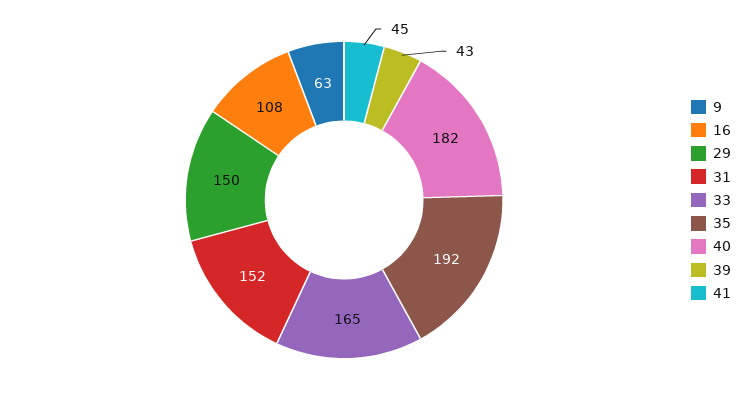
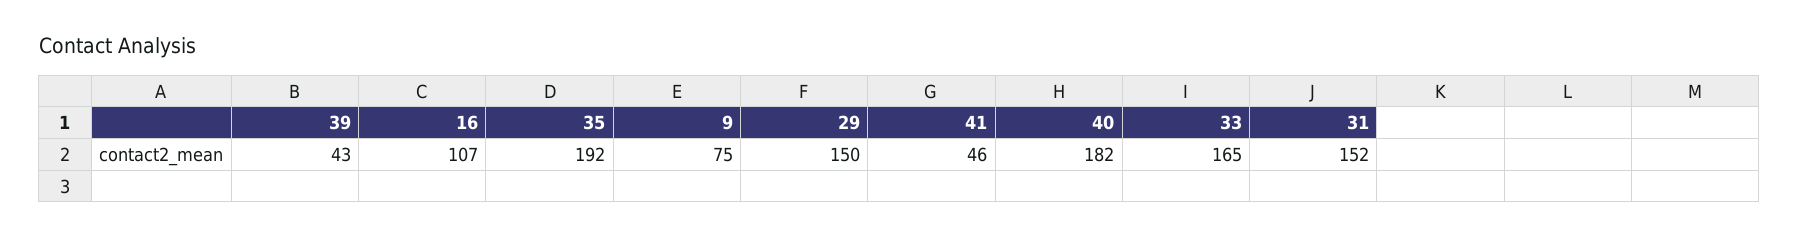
9: 63 -> 75
16: 108 -> 107
41: 45 -> 46

